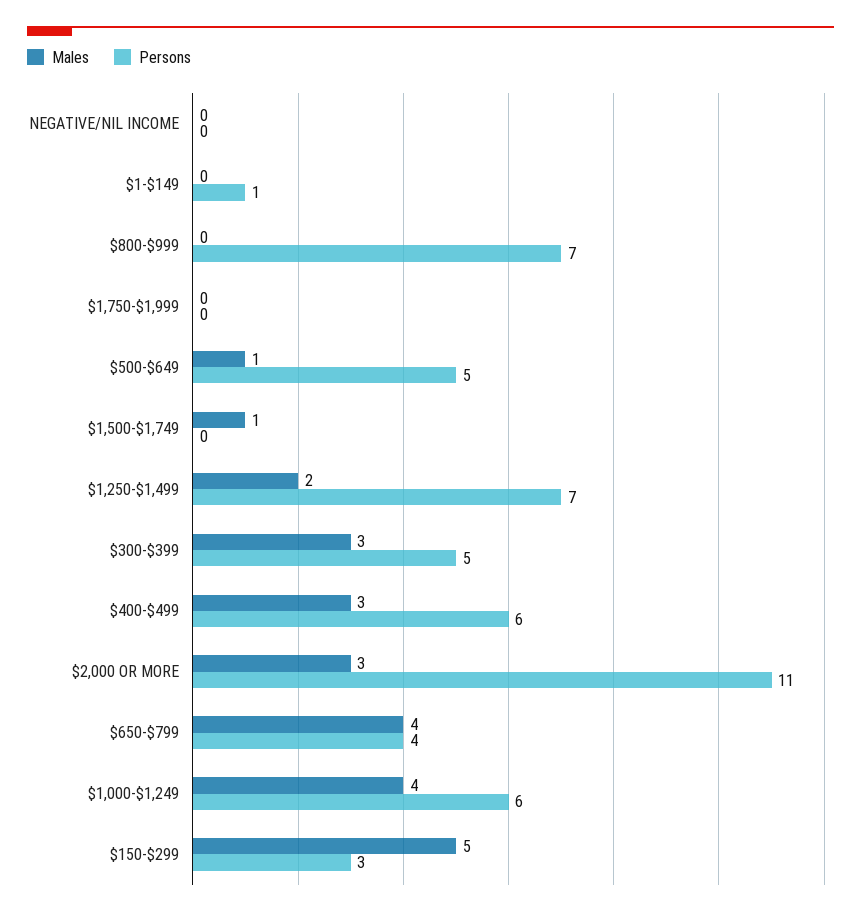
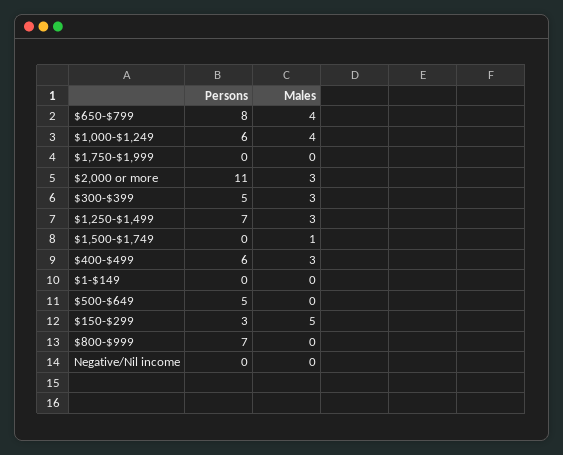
Persons, $1-$149: 1 -> 0
Males, $500-$649: 1 -> 0
Males, $1,250-$1,499: 2 -> 3
Persons, $650-$799: 4 -> 8

